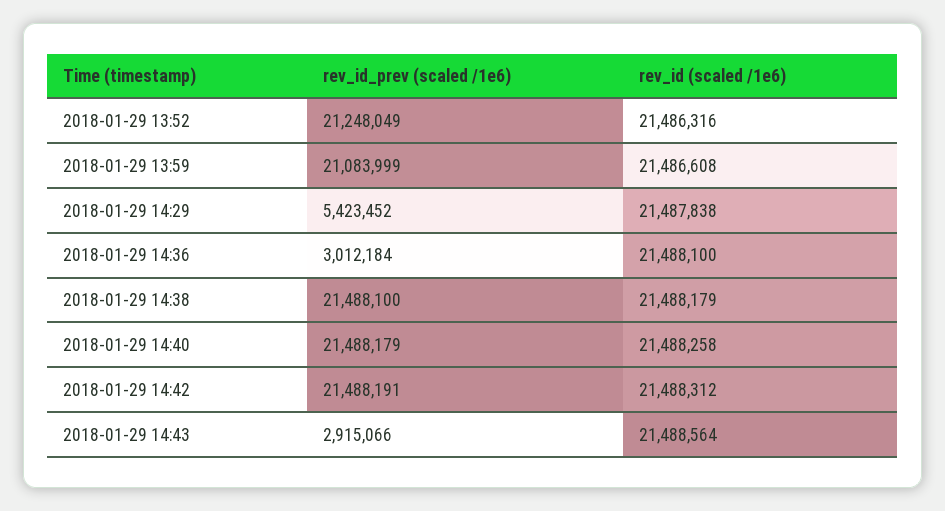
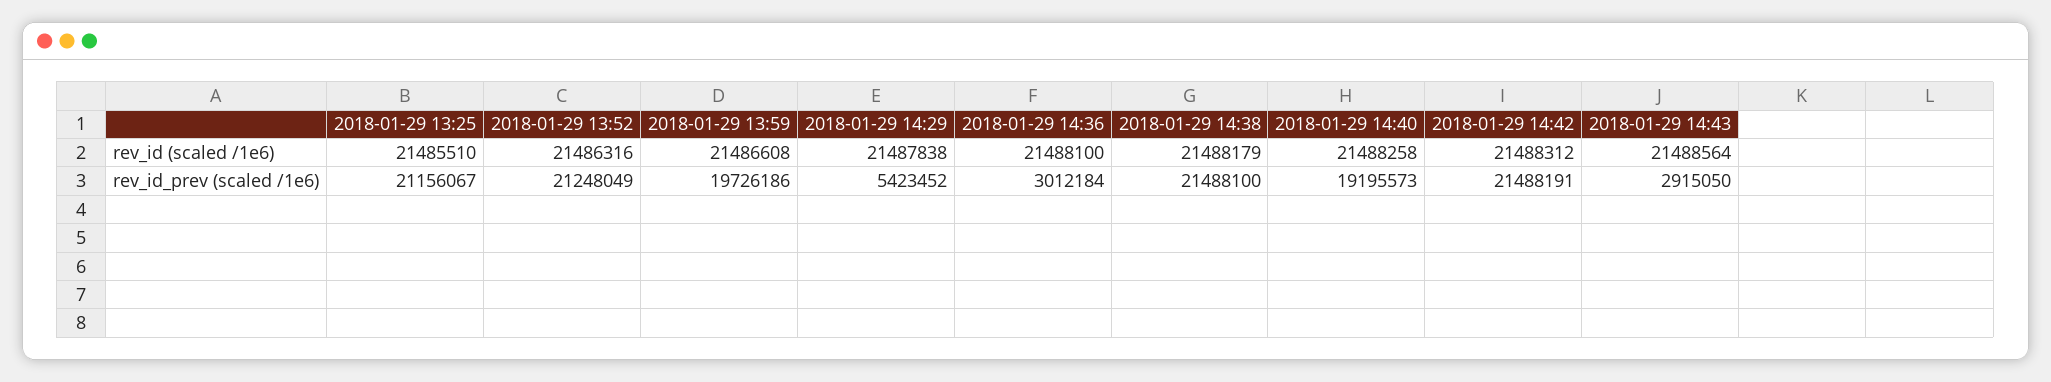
rev_id_prev (scaled /1e6), 2018-01-29 13:59: 21083999 -> 19726186
rev_id_prev (scaled /1e6), 2018-01-29 14:40: 21488179 -> 19195573
rev_id_prev (scaled /1e6), 2018-01-29 14:43: 2915066 -> 2915050
rev_id (scaled /1e6), 2018-01-29 13:25: none -> 21485510
rev_id_prev (scaled /1e6), 2018-01-29 13:25: none -> 21156067

